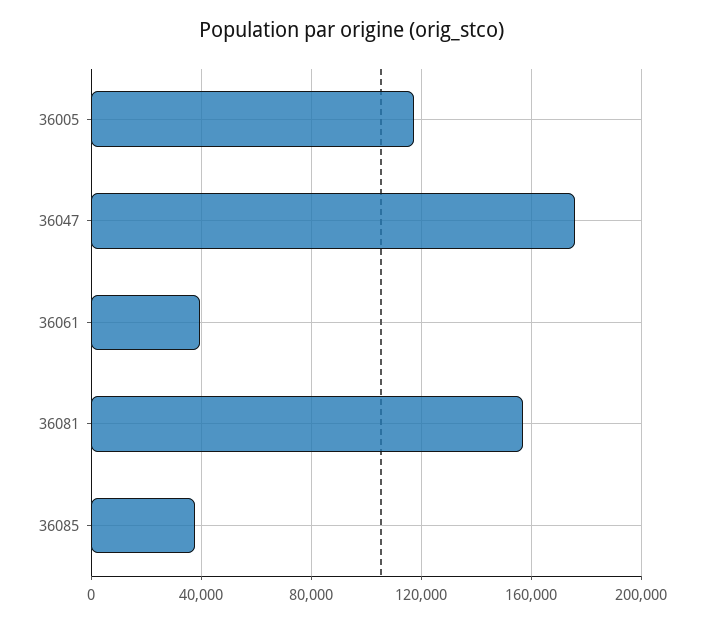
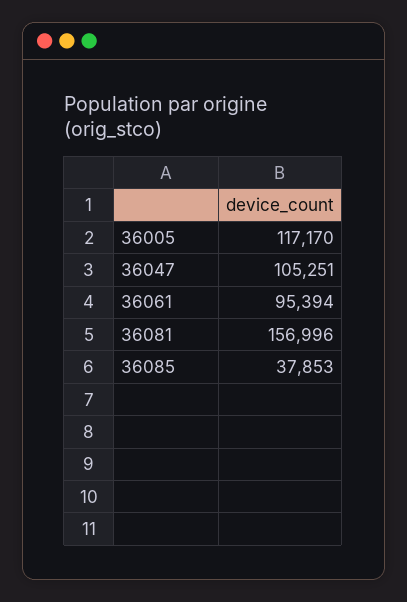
36047: 175000 -> 105251
36061: 40000 -> 95394

